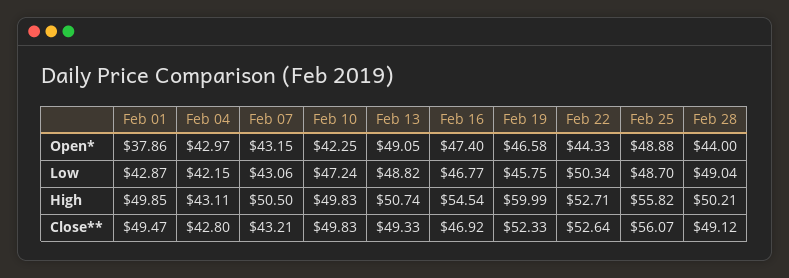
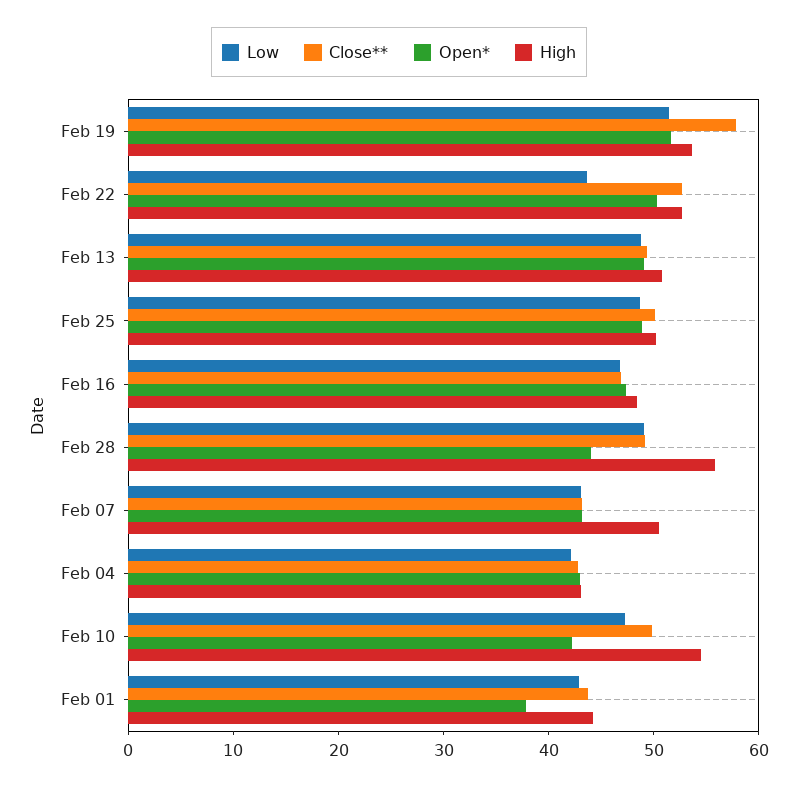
Open*, Feb 19: 46.58 -> 52
Open*, Feb 22: 44.33 -> 50
Low, Feb 19: 45.75 -> 52
Low, Feb 22: 50.34 -> 44
High, Feb 01: 49.85 -> 44
High, Feb 10: 49.83 -> 54
High, Feb 16: 54.54 -> 48
High, Feb 19: 59.99 -> 54
High, Feb 25: 55.82 -> 50
High, Feb 28: 50.21 -> 56
Close**, Feb 01: 49.47 -> 44
Close**, Feb 19: 52.33 -> 58
Close**, Feb 25: 56.07 -> 50

